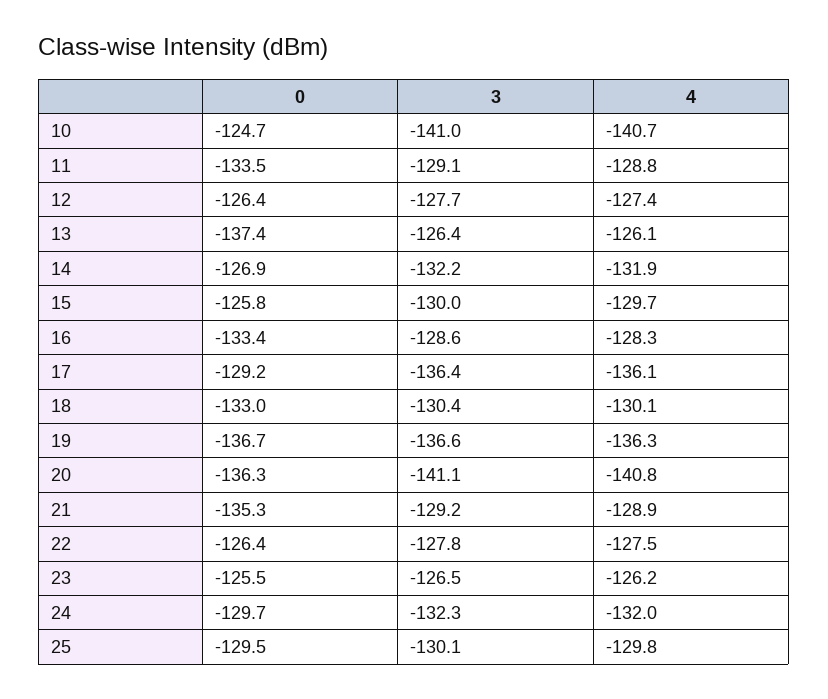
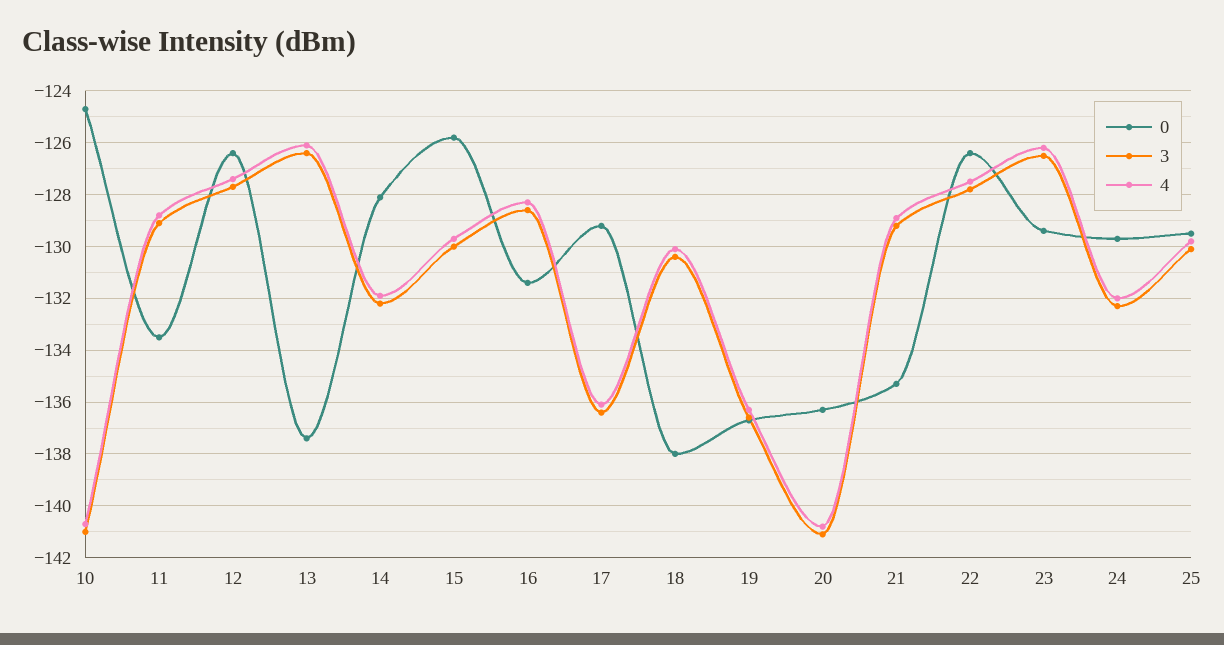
0, 14: -126.9 -> -128
0, 16: -133.4 -> -131.5
0, 18: -133 -> -138
0, 23: -125.5 -> -129.5

